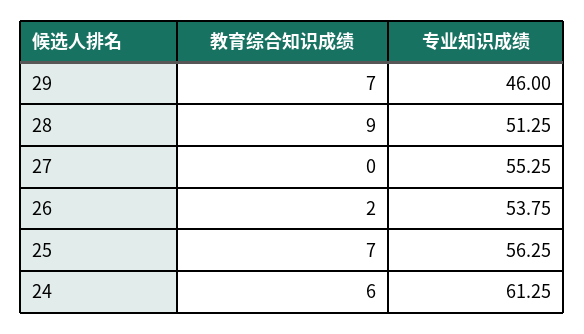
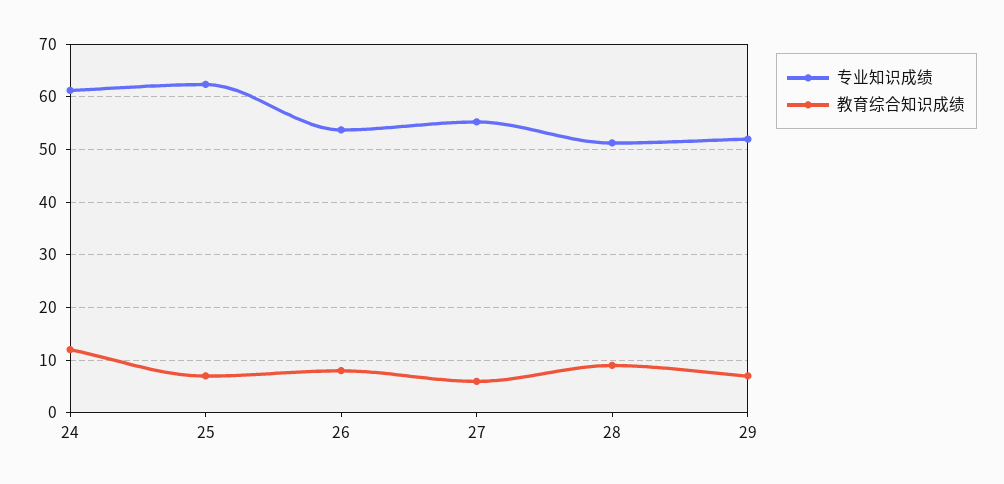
专业知识成绩, 29: 46 -> 52
教育综合知识成绩, 27: 0 -> 6
教育综合知识成绩, 26: 2 -> 8
专业知识成绩, 25: 56.25 -> 62
教育综合知识成绩, 24: 6 -> 12

